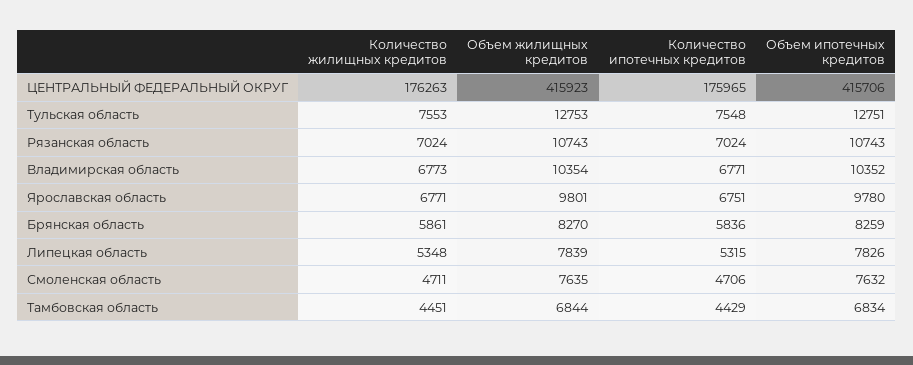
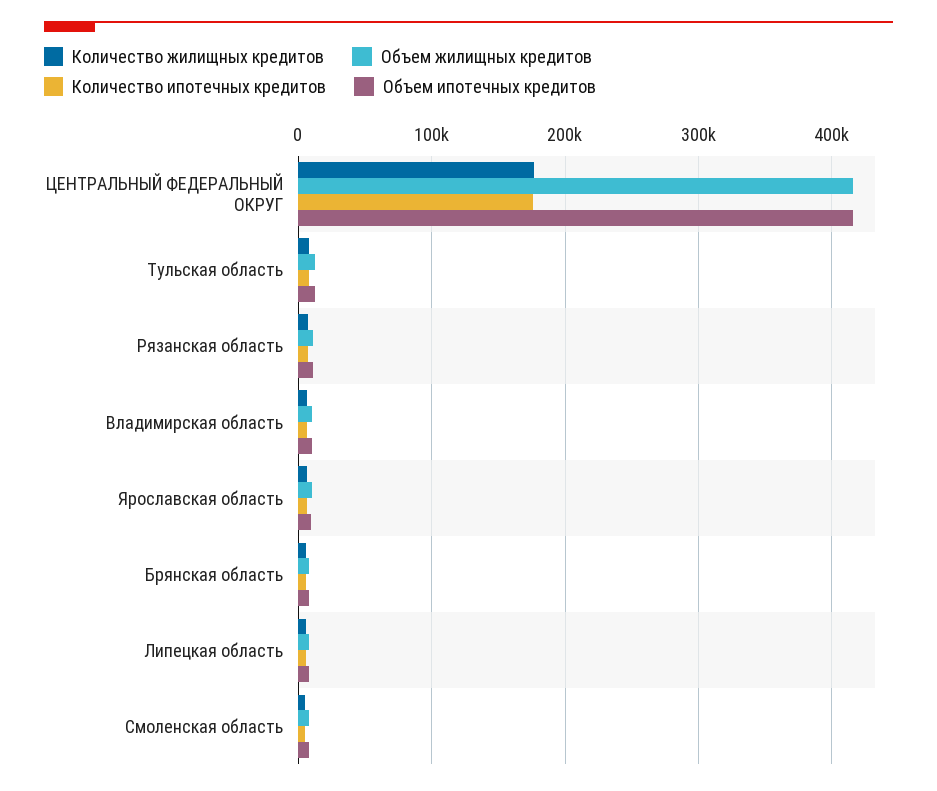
Количество жилищных кредитов, Тамбовская область: 4451 -> none
Объем жилищных кредитов, Тамбовская область: 6844 -> none
Количество ипотечных кредитов, Тамбовская область: 4429 -> none
Объем ипотечных кредитов, Тамбовская область: 6834 -> none

